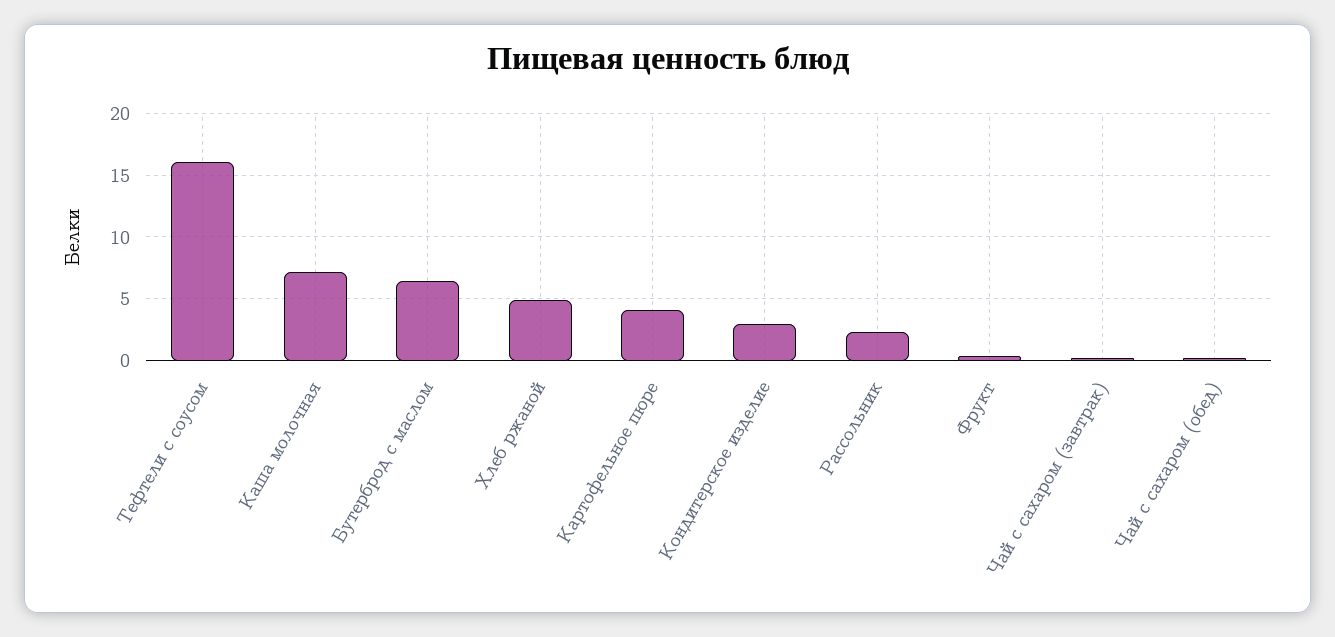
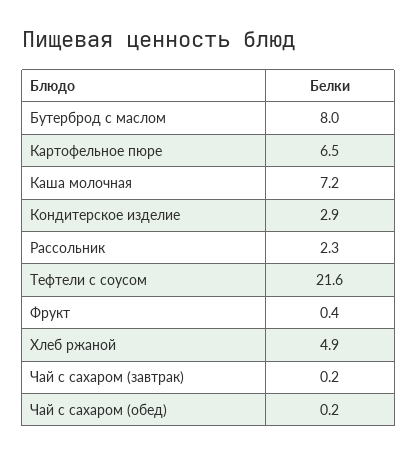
Тефтели с соусом: 16 -> 21.6
Бутерброд с маслом: 6.5 -> 8
Картофельное пюре: 4 -> 6.5

